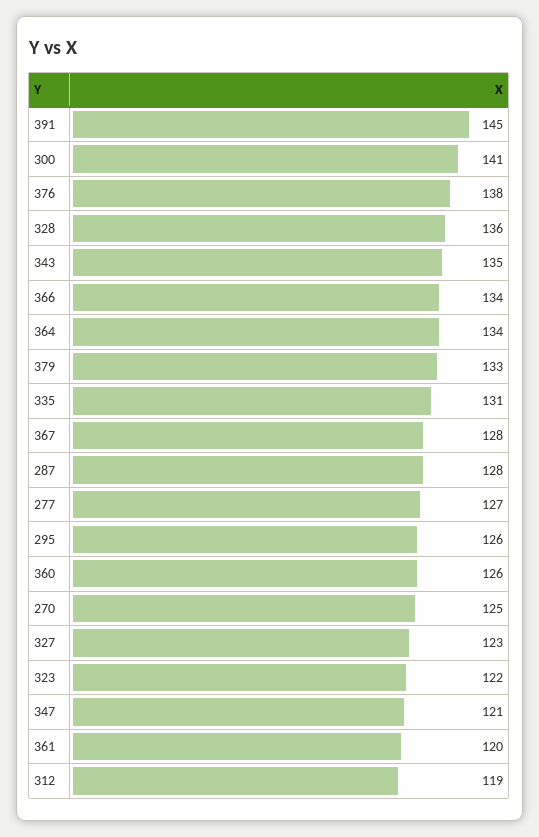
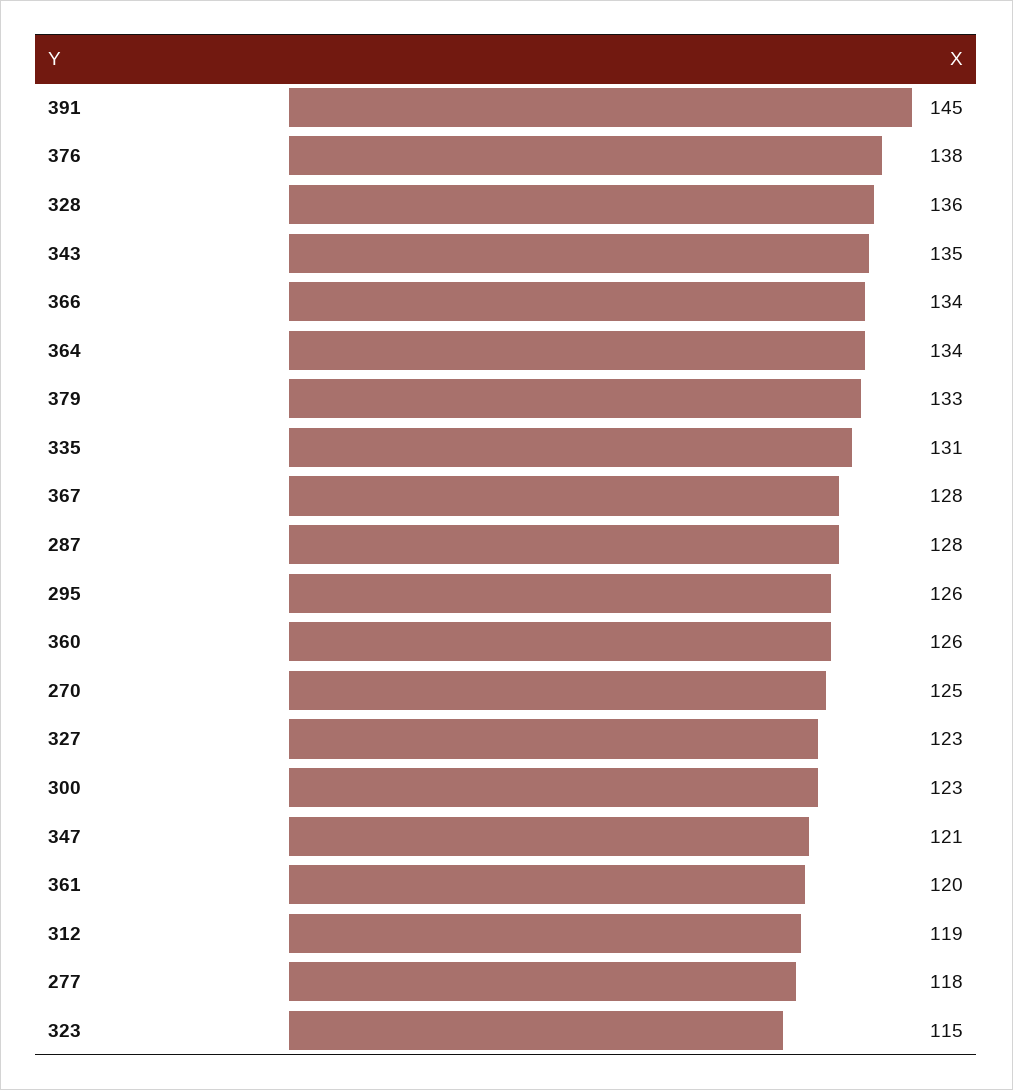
300: 141 -> 123
277: 127 -> 118
323: 122 -> 115

